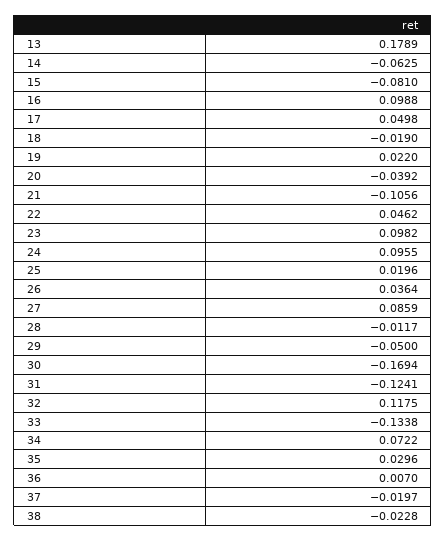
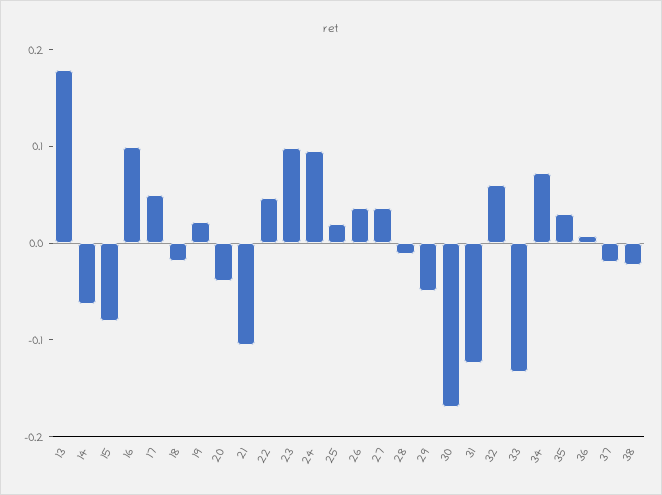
27: 0.0859 -> 0.04
32: 0.1175 -> 0.06

